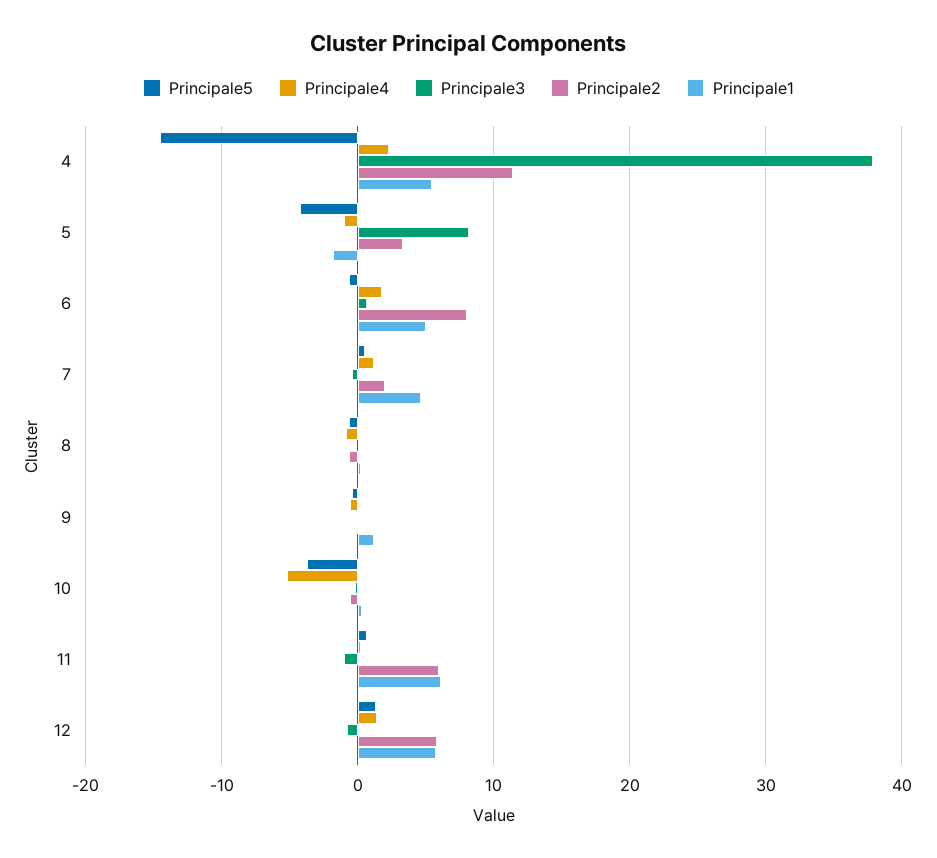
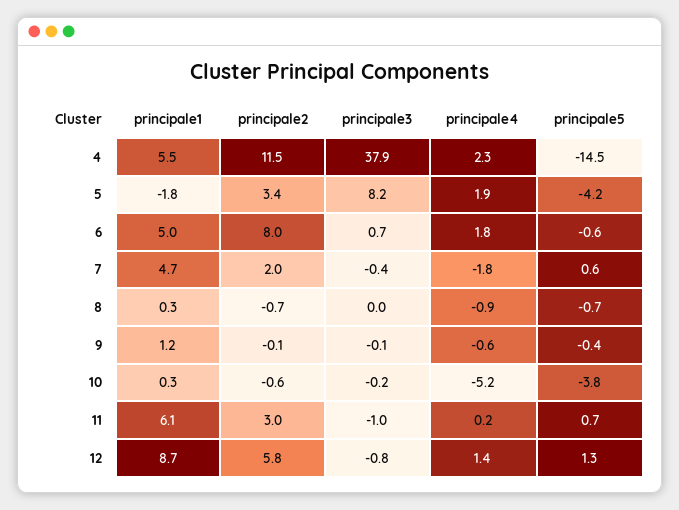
Principale4, 5: -1 -> 1.9
Principale4, 7: 1 -> -1.8
Principale2, 11: 6 -> 3
Principale1, 12: 6 -> 8.7

